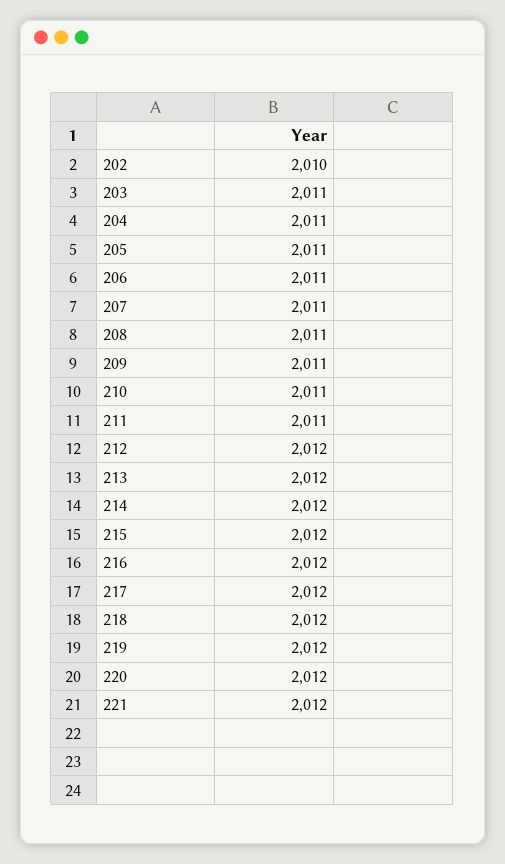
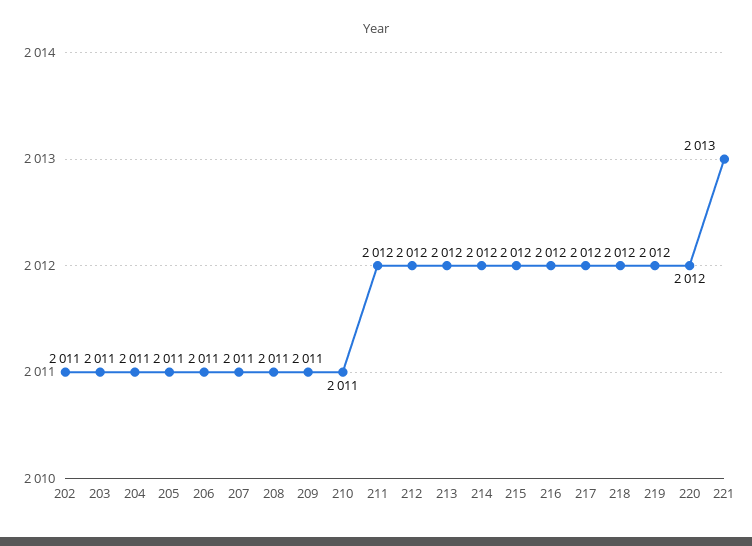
202: 2010 -> 2011
211: 2011 -> 2012
221: 2012 -> 2013

